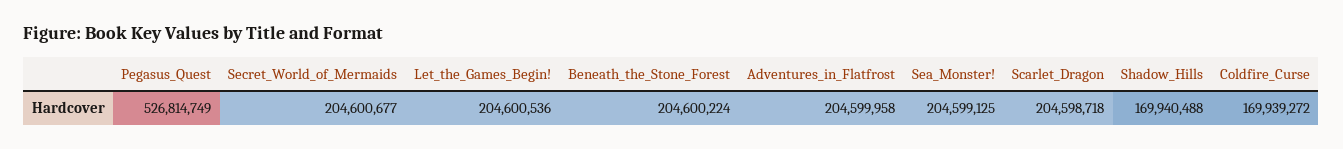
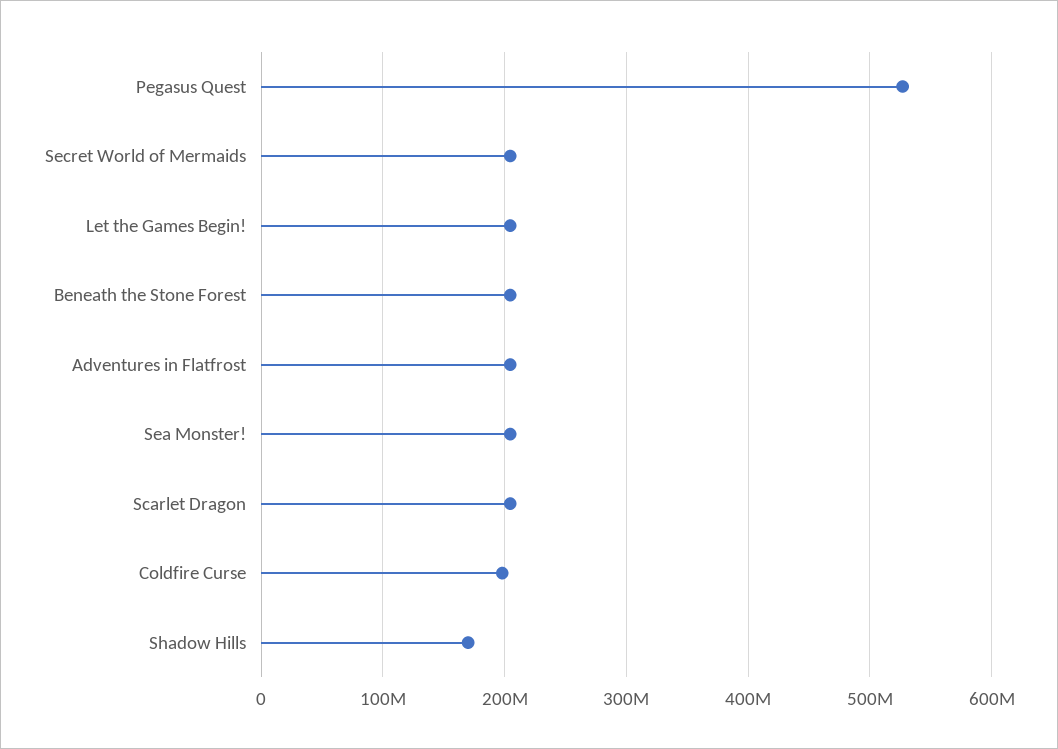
Coldfire_Curse: 169939272 -> 200000000

